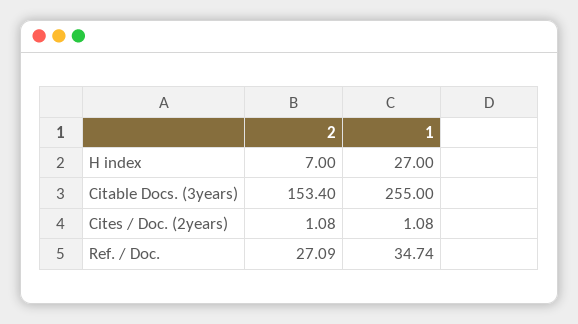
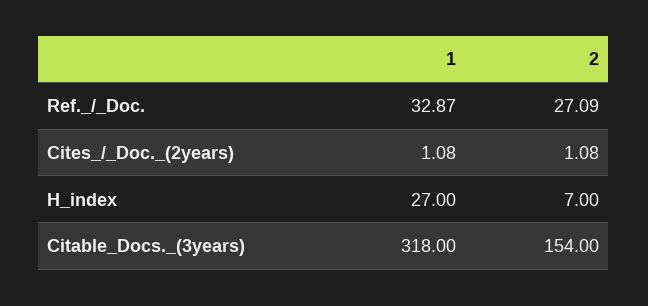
2, Citable Docs. (3years): 153.4 -> 154
1, Citable Docs. (3years): 255 -> 318
1, Ref. / Doc.: 34.74 -> 32.87

